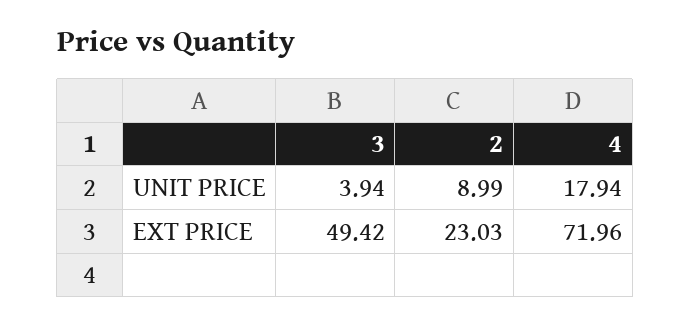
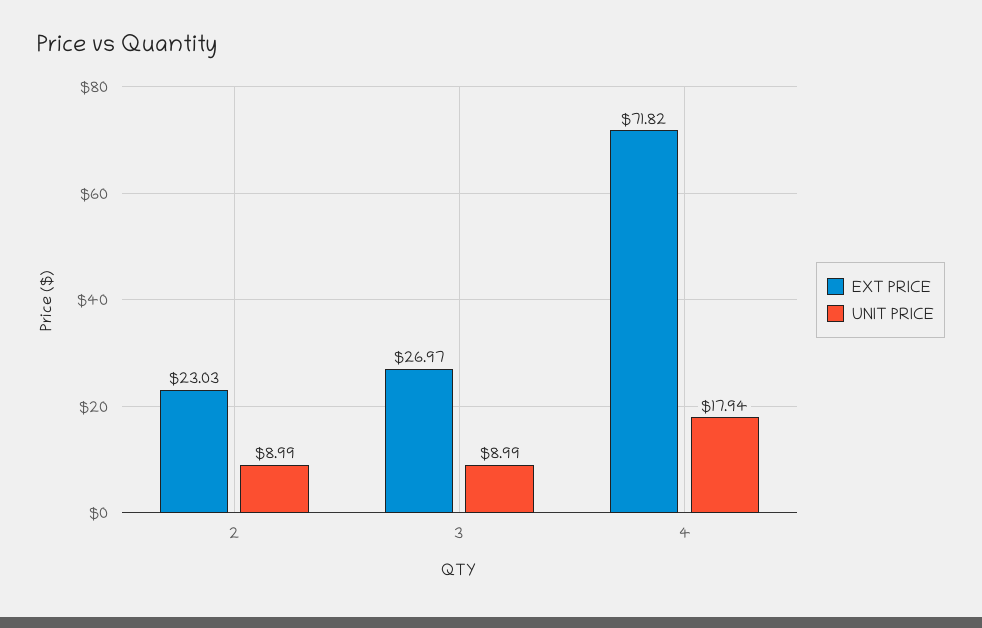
UNIT PRICE, 3: 3.94 -> 8.99
EXT PRICE, 3: 49.42 -> 26.97
EXT PRICE, 4: 71.96 -> 71.82

